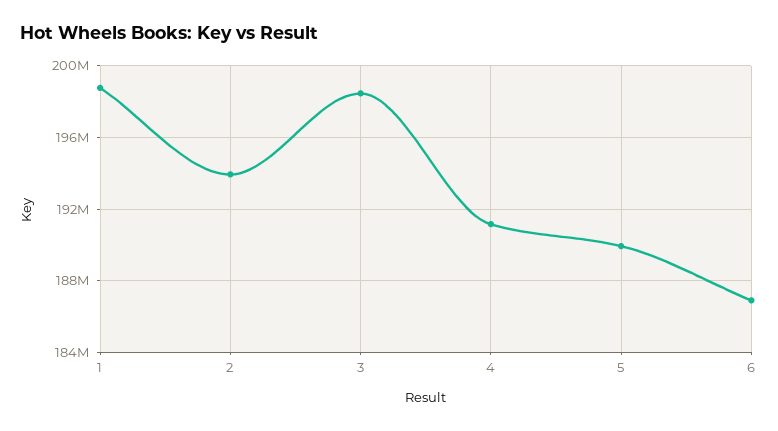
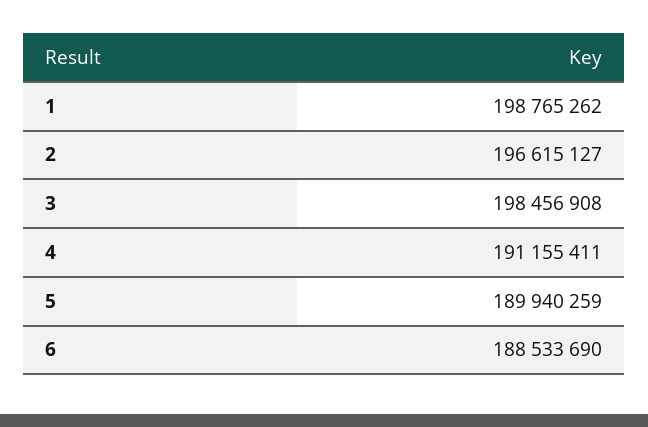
2: 194000000 -> 196615127
6: 187000000 -> 188533690

